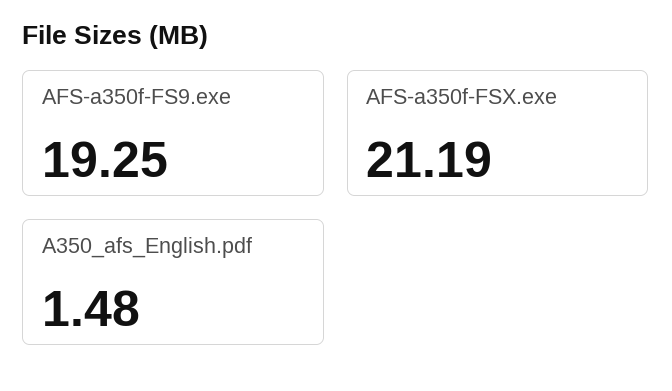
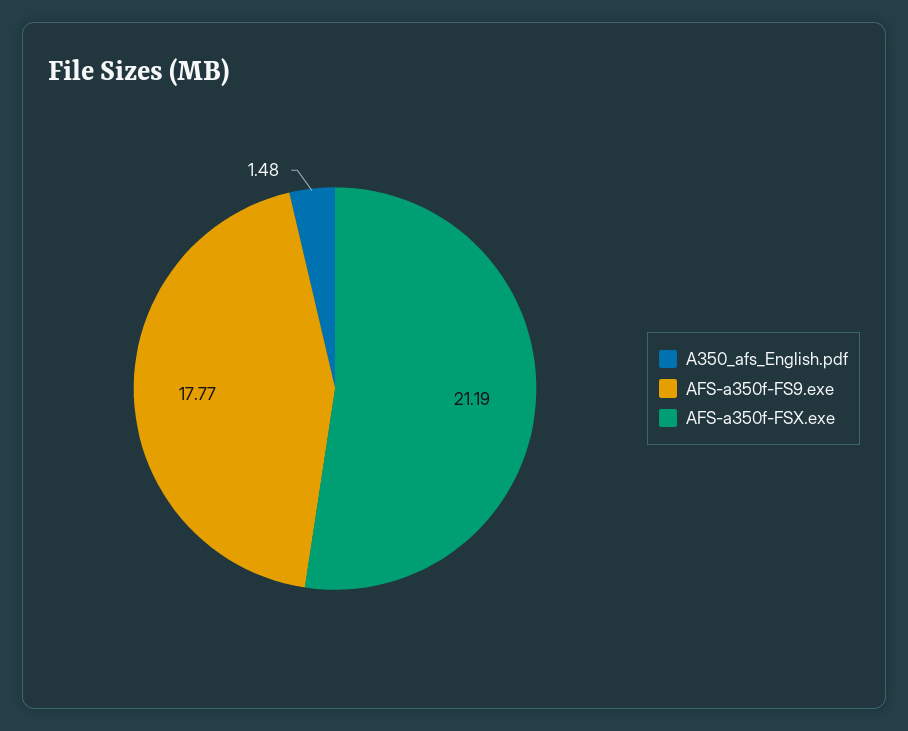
AFS-a350f-FS9.exe: 19.25 -> 17.77

